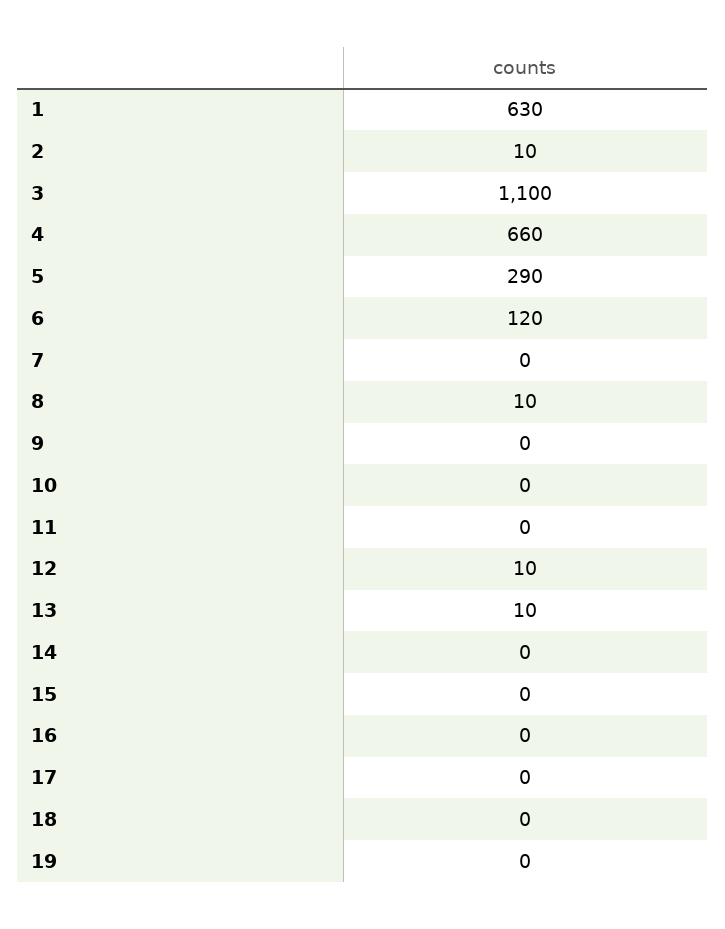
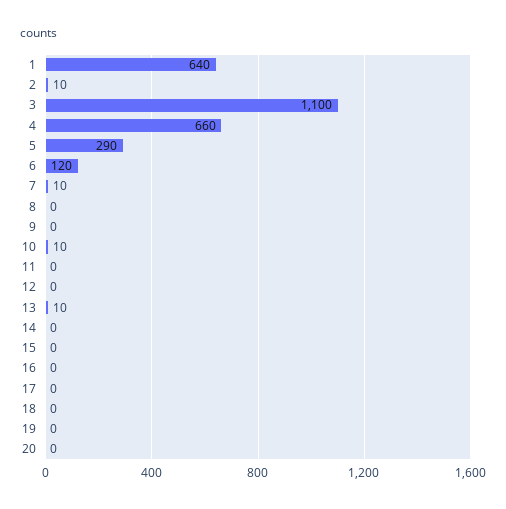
1: 630 -> 640
7: 0 -> 10
8: 10 -> 0
10: 0 -> 10
12: 10 -> 0
20: none -> 0

